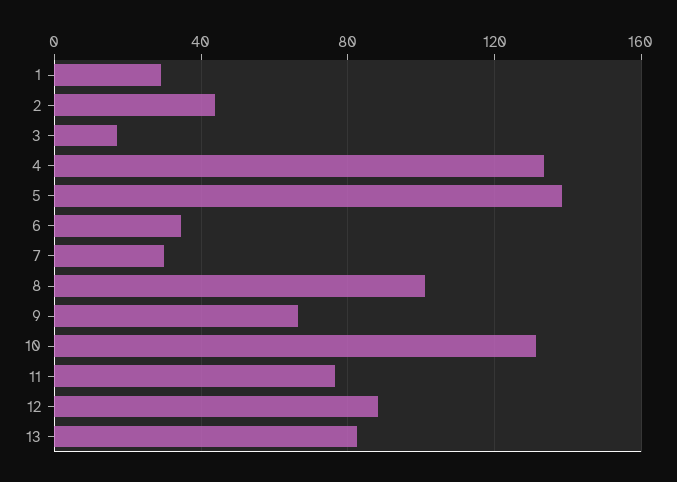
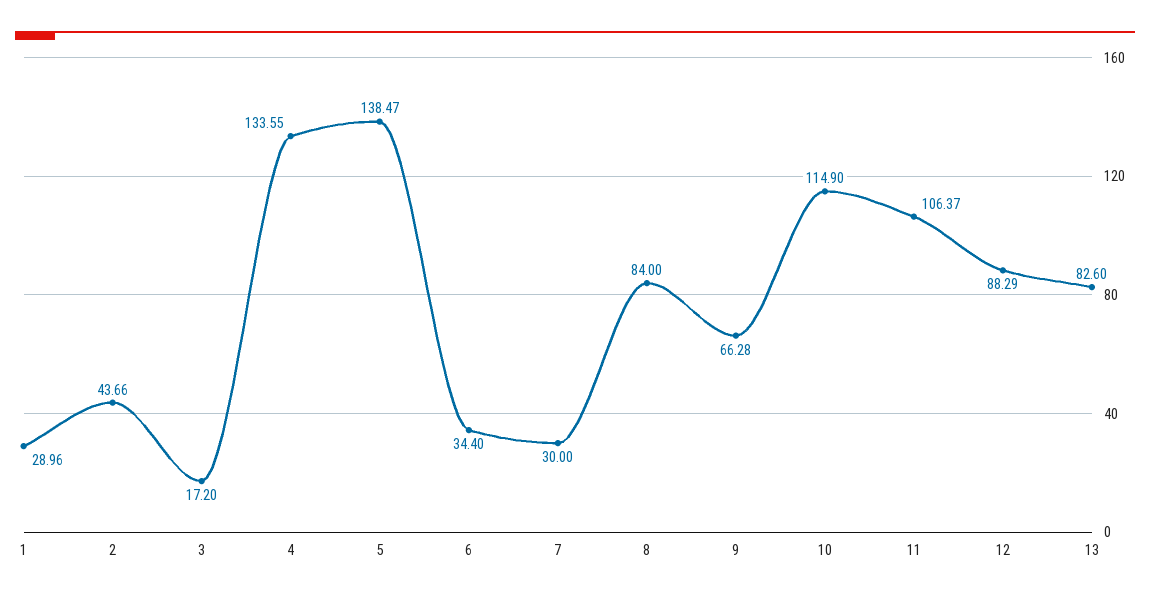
8: 100 -> 84
10: 130 -> 114.9
11: 75 -> 106.37

